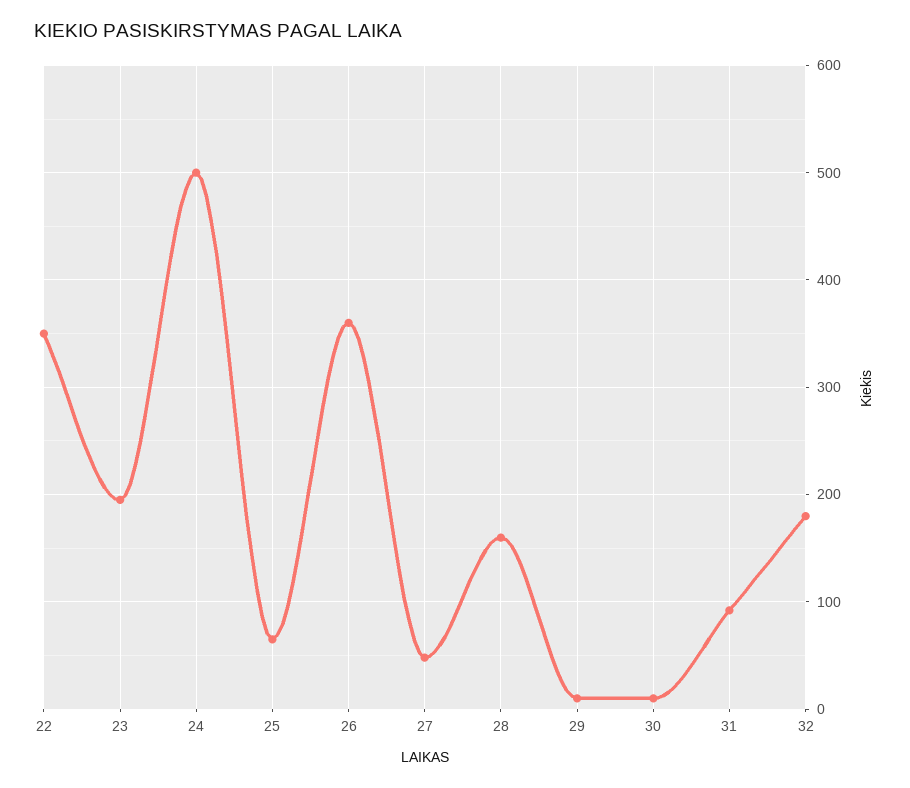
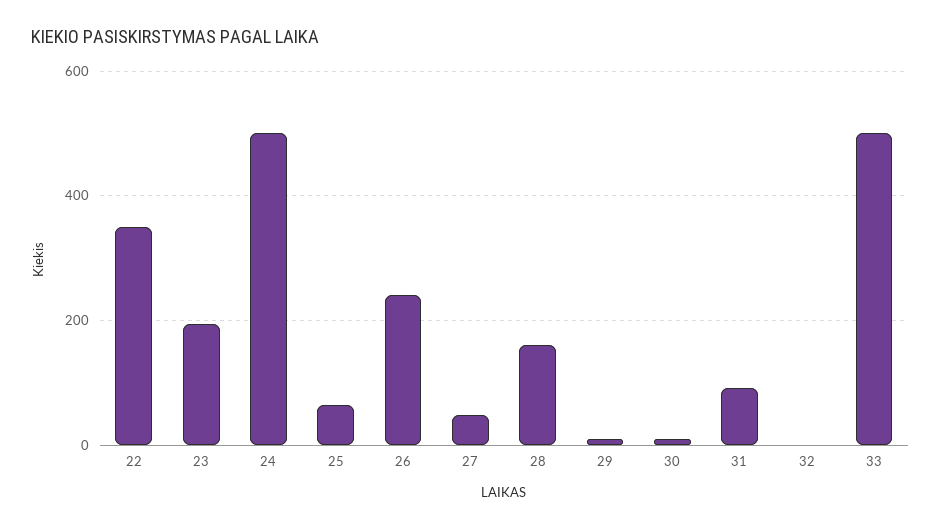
26: 360 -> 240
32: 180 -> 0
33: none -> 500

